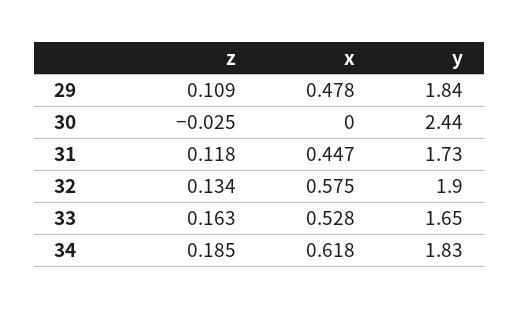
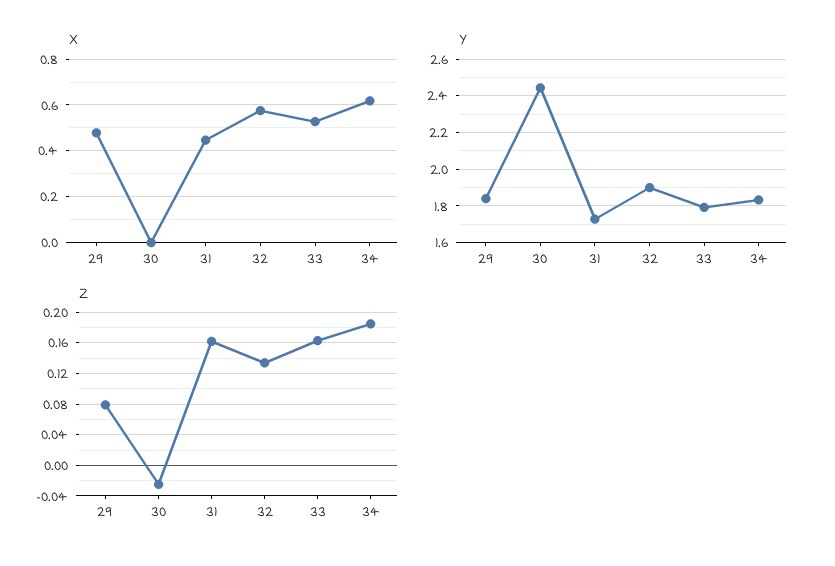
z, 29: 0.109 -> 0.08
z, 31: 0.118 -> 0.16
y, 33: 1.65 -> 1.8

